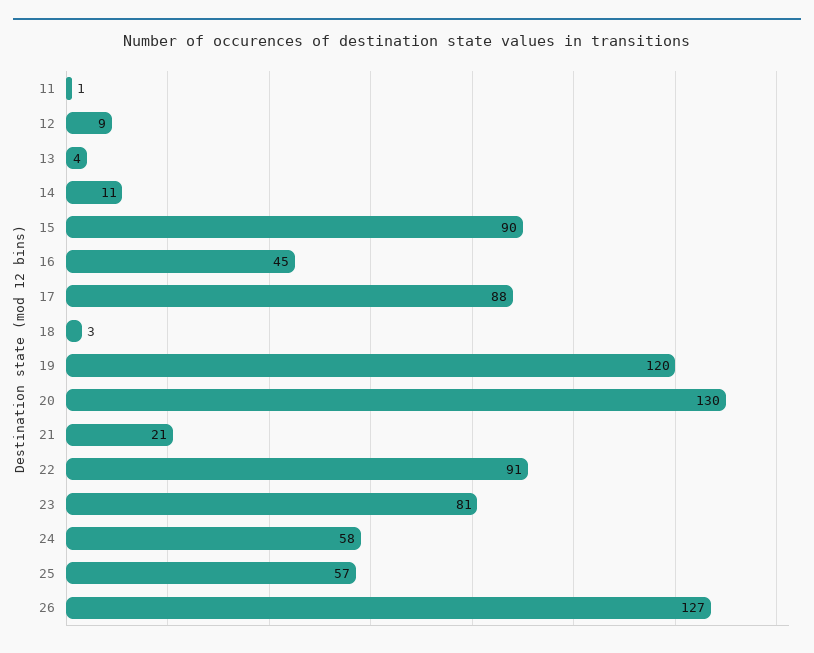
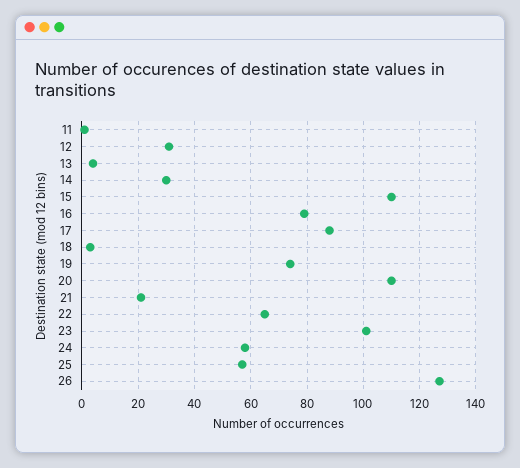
12: 9 -> 30
14: 11 -> 30
15: 90 -> 110
16: 45 -> 80
19: 120 -> 75
20: 130 -> 110
22: 91 -> 65
23: 81 -> 100

